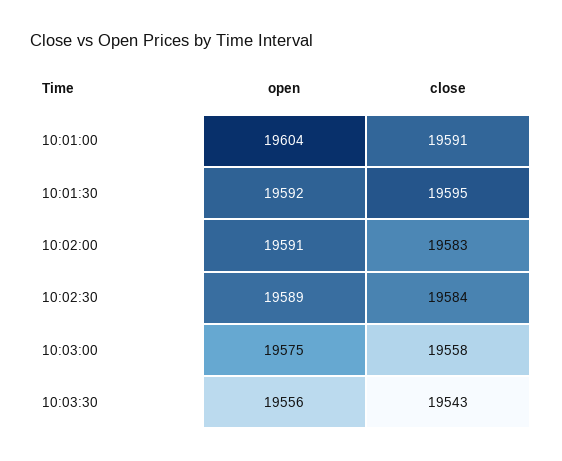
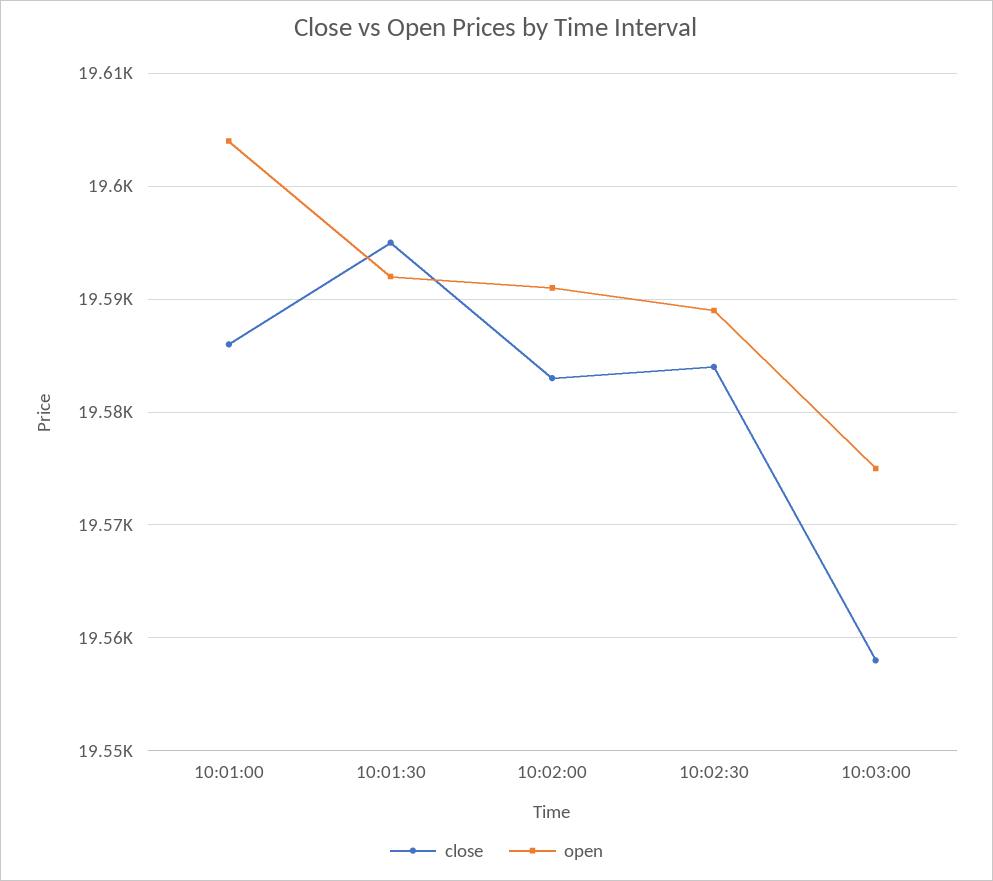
close, 10:01:00: 19591 -> 19586
open, 10:03:30: 19556 -> none
close, 10:03:30: 19543 -> none

